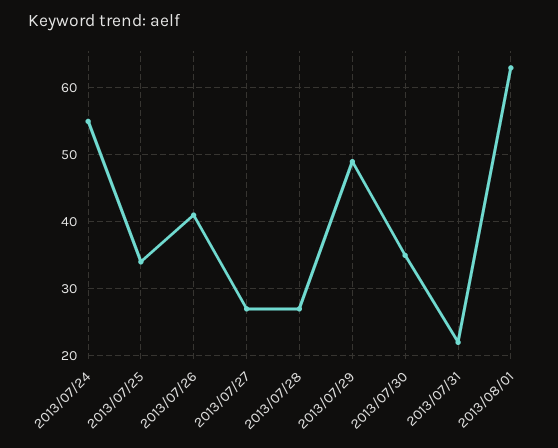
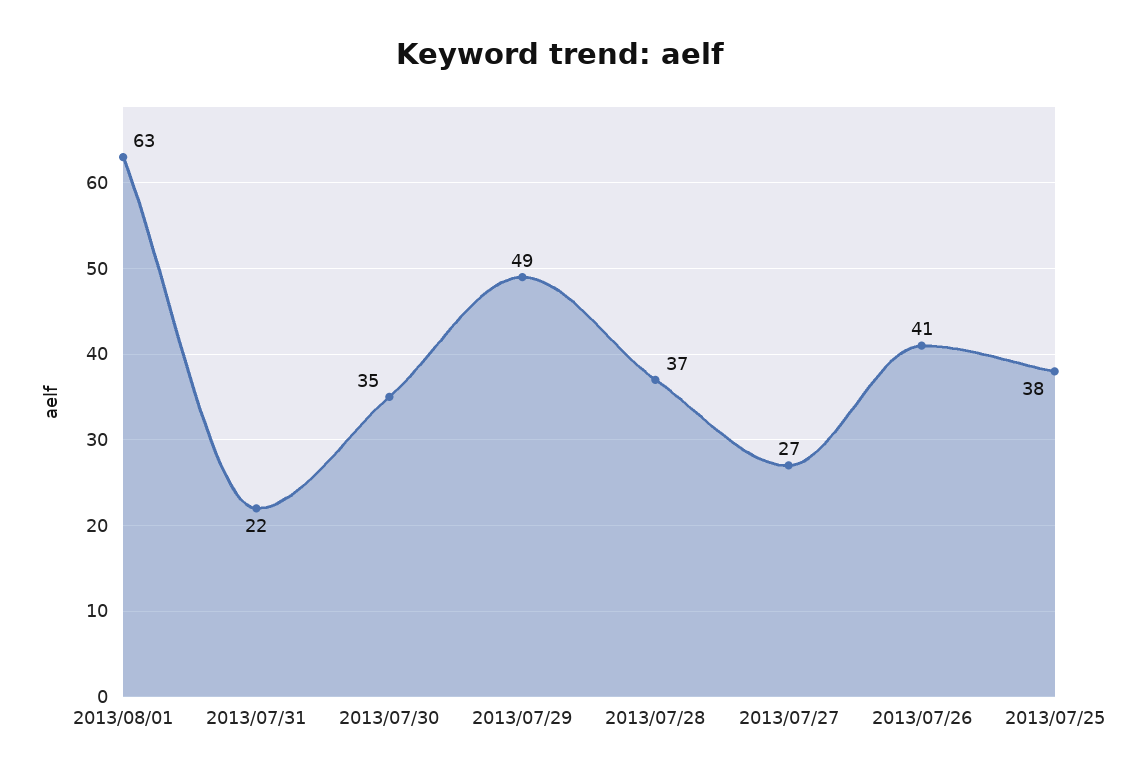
2013/07/24: 55 -> none
2013/07/25: 34 -> 38
2013/07/28: 27 -> 37

